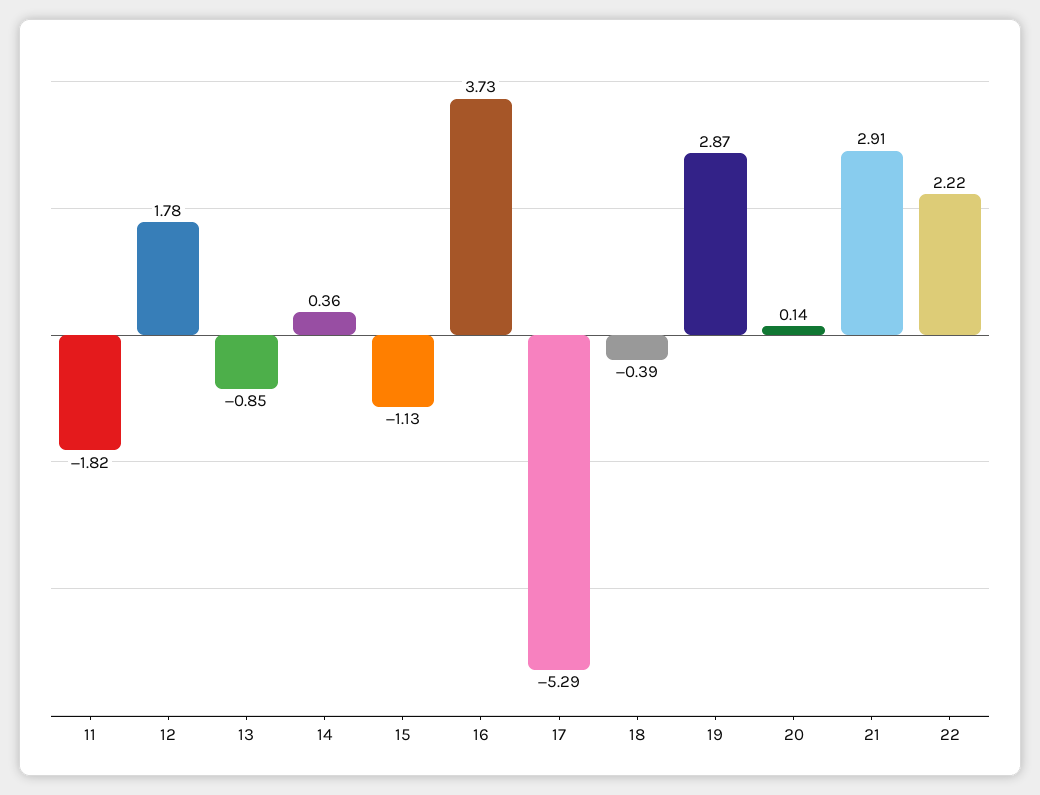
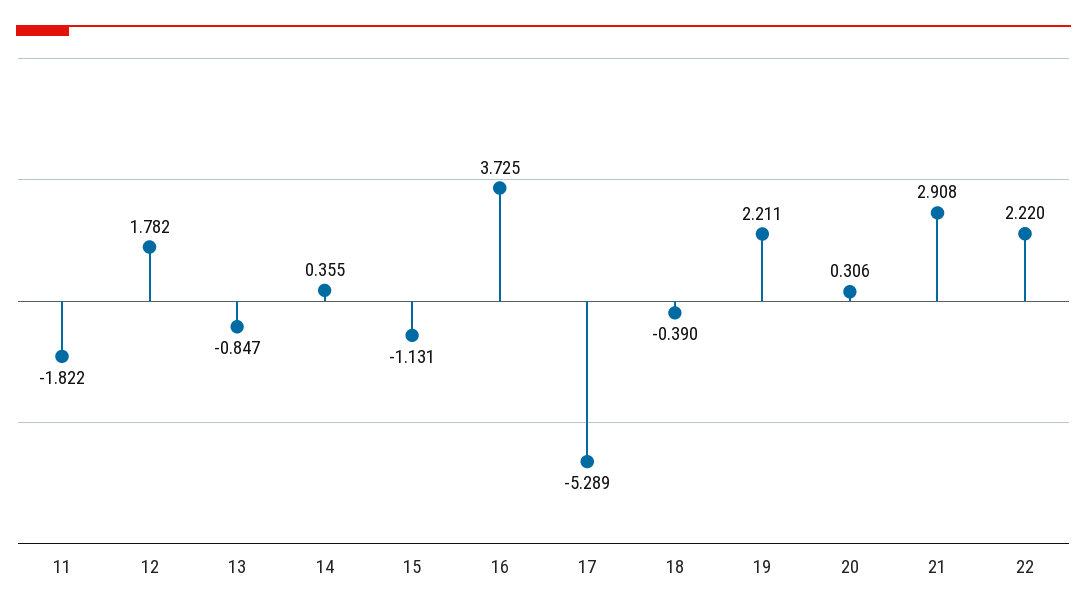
19: 2.87 -> 2.211
20: 0.14 -> 0.306

